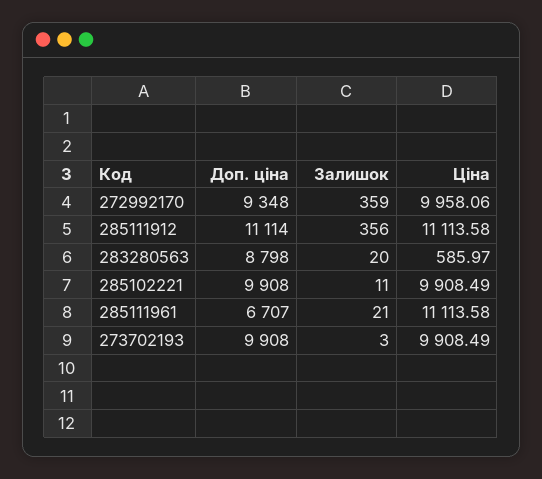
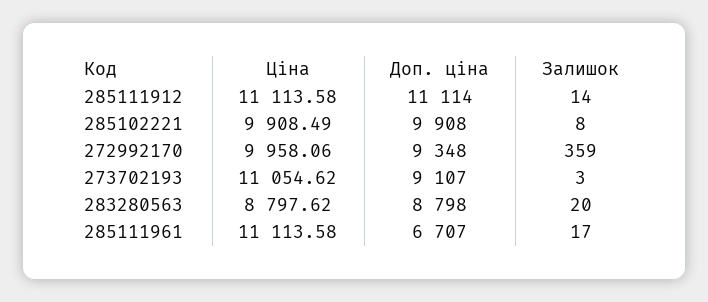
Залишок, 285111912: 356 -> 14
Ціна, 283280563: 585.97 -> 8797.62
Залишок, 285102221: 11 -> 8
Залишок, 285111961: 21 -> 17
Доп. ціна, 273702193: 9908 -> 9107
Ціна, 273702193: 9908.49 -> 11054.62

